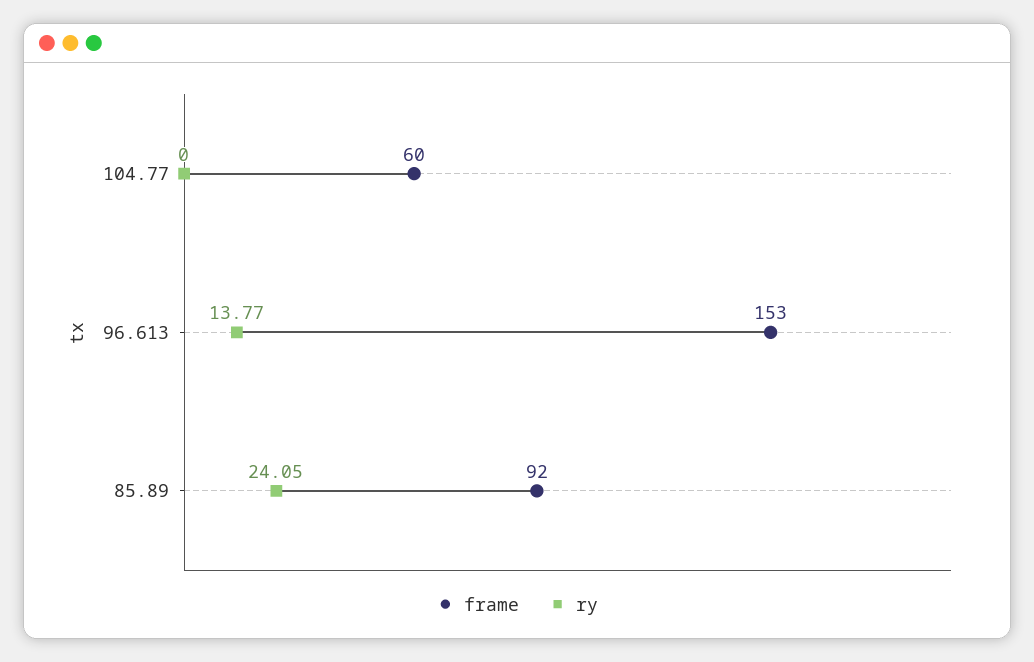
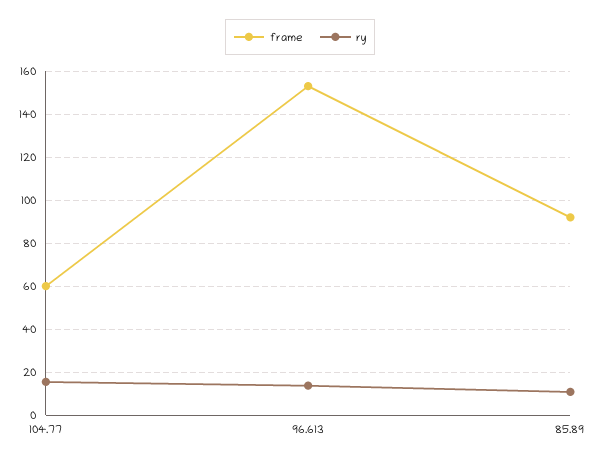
ry, 104.77: 0 -> 15
ry, 85.89: 24.05 -> 10

